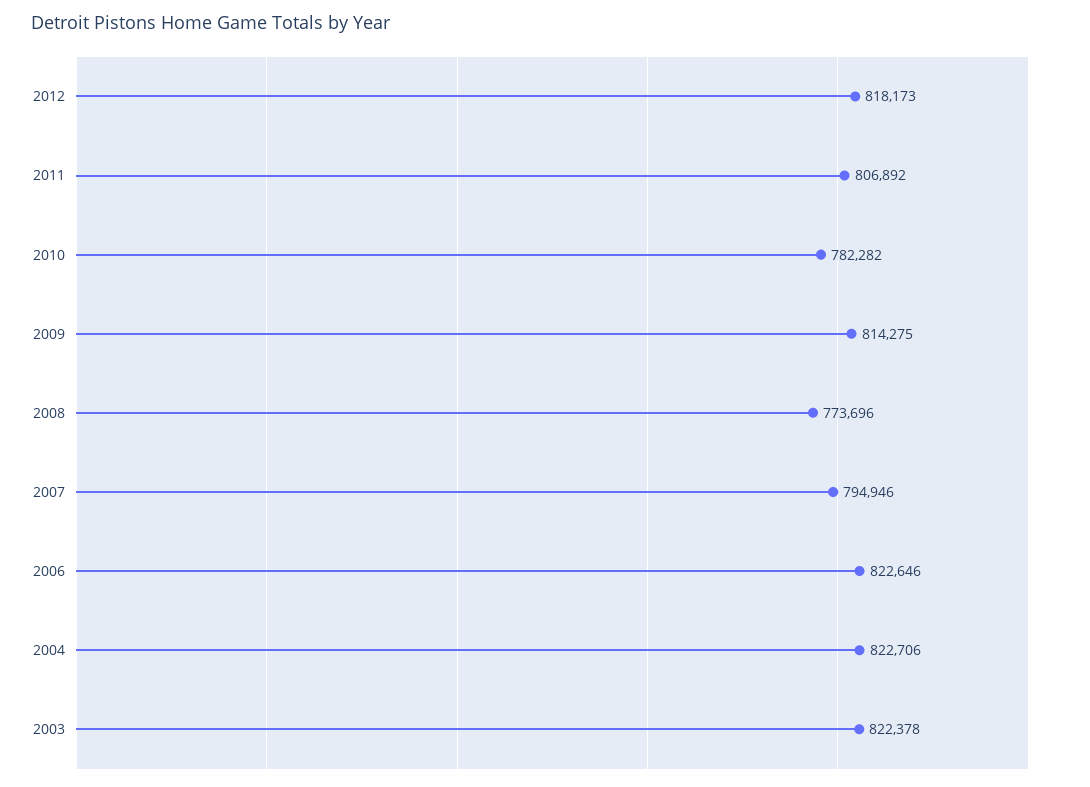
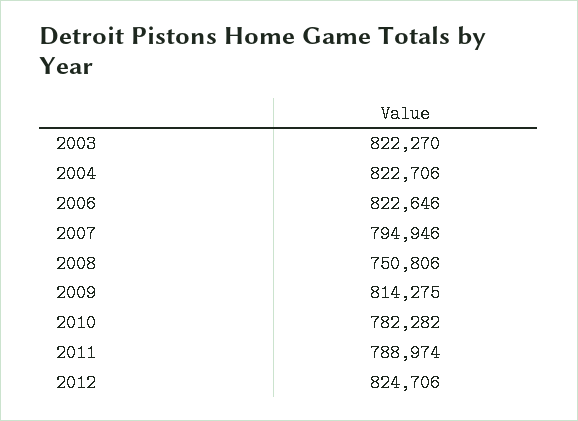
2012: 818173 -> 824706
2011: 806892 -> 788974
2008: 773696 -> 750806
2003: 822378 -> 822270

